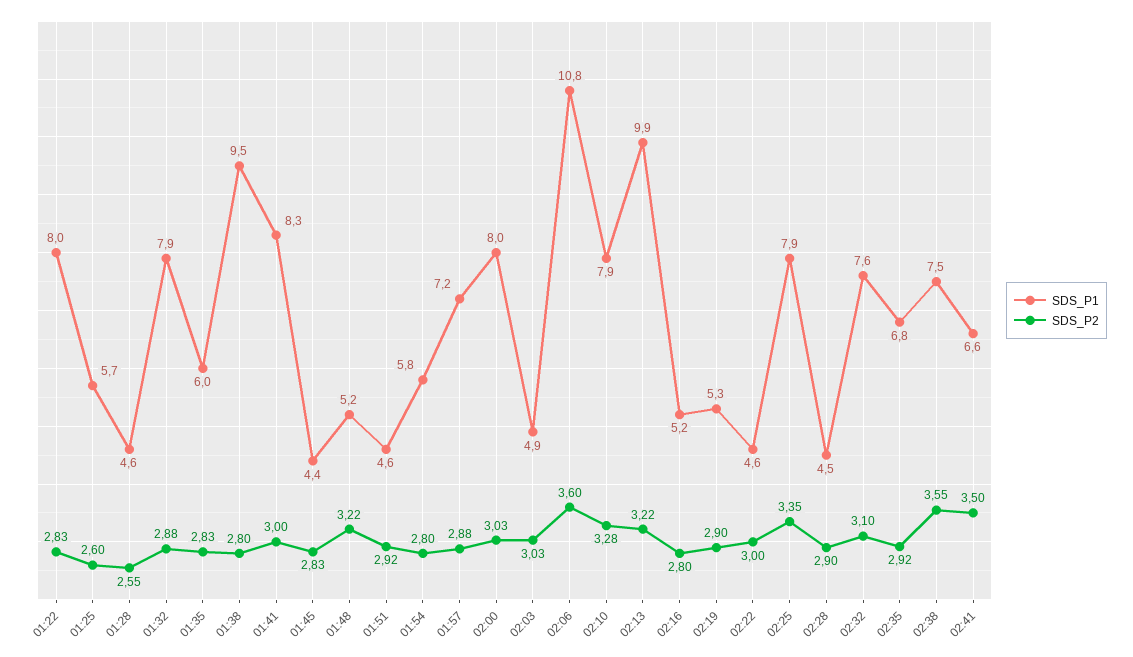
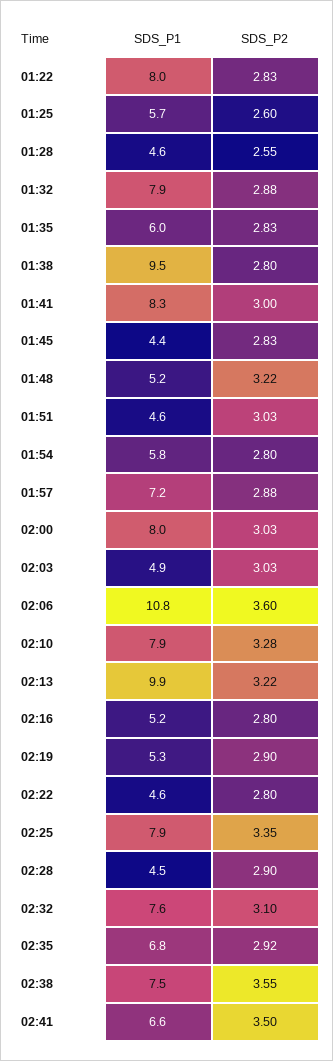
SDS_P2, 01:51: 2.92 -> 3.03
SDS_P2, 02:22: 3 -> 2.8

